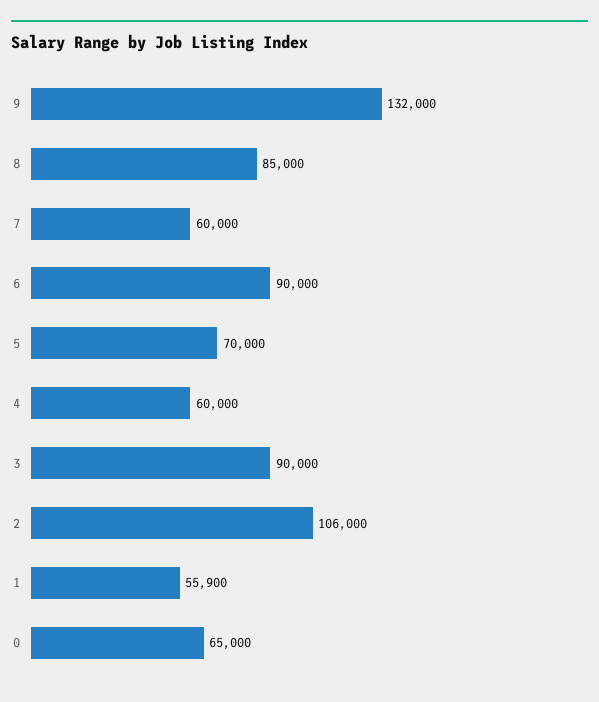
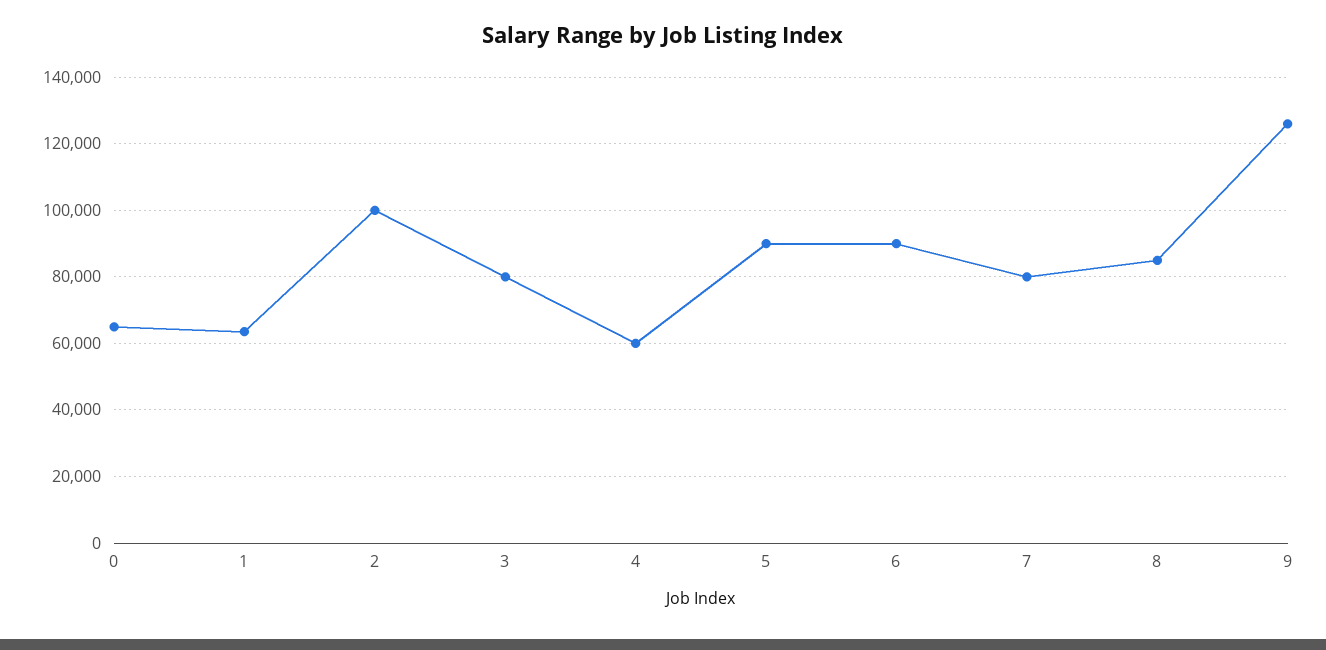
9: 132000 -> 126000
7: 60000 -> 80000
5: 70000 -> 90000
3: 90000 -> 80000
2: 106000 -> 100000
1: 55900 -> 64000

